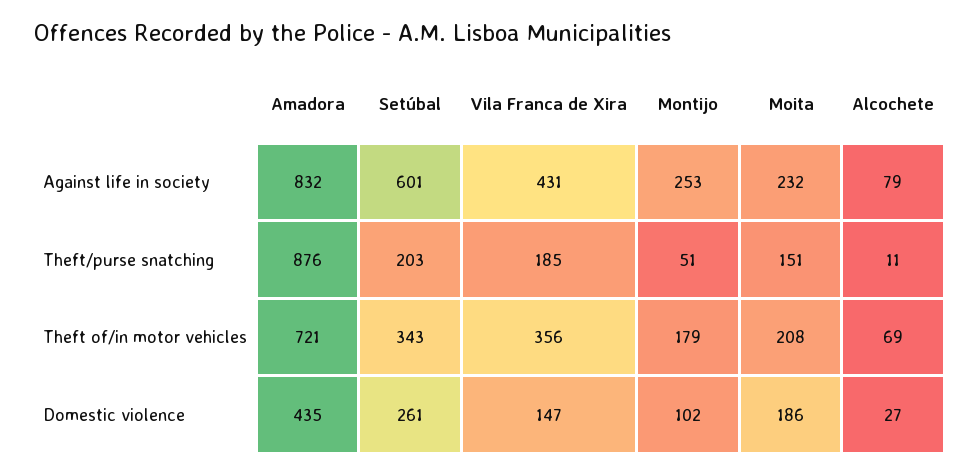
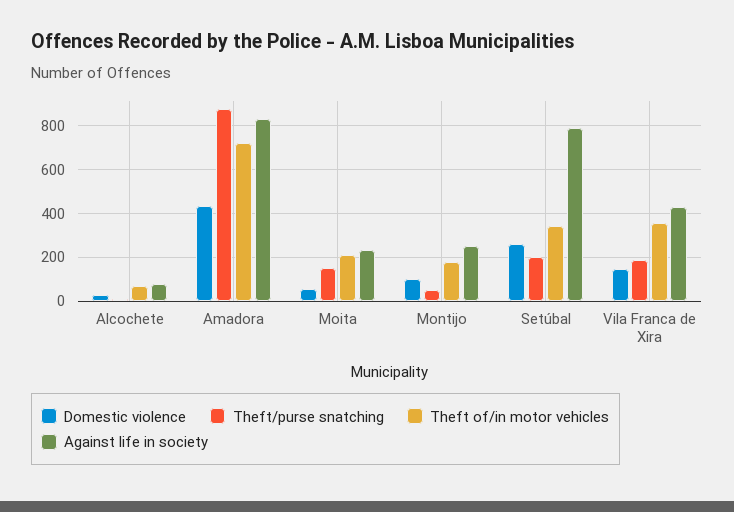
Against life in society, Setúbal: 601 -> 800
Domestic violence, Moita: 186 -> 50

